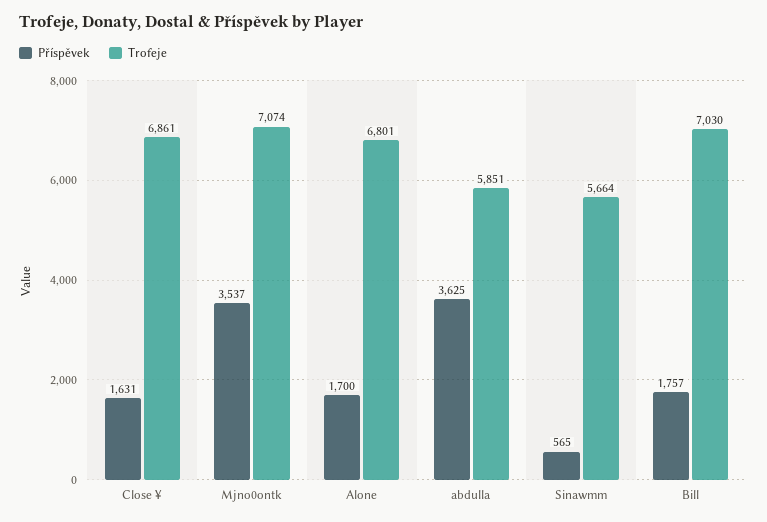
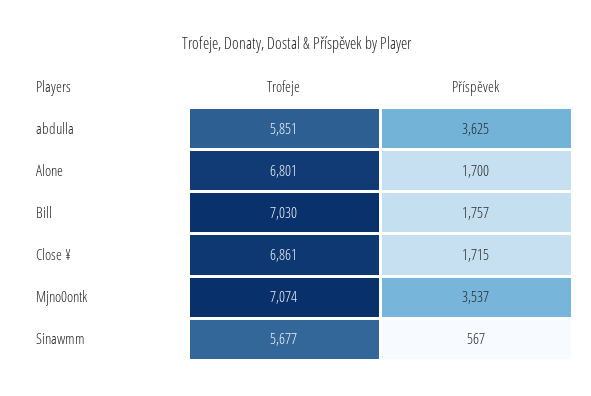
Příspěvek, Close ¥: 1631 -> 1715
Příspěvek, Sinawmm: 565 -> 567
Trofeje, Sinawmm: 5664 -> 5677

